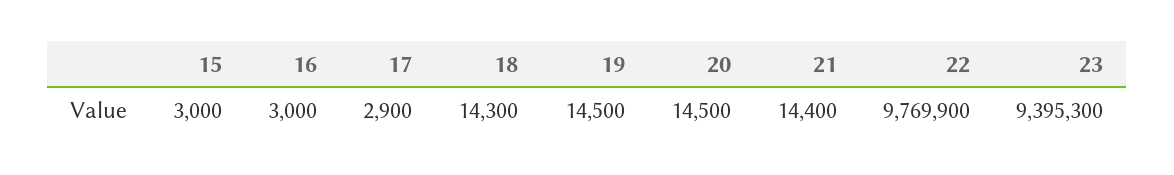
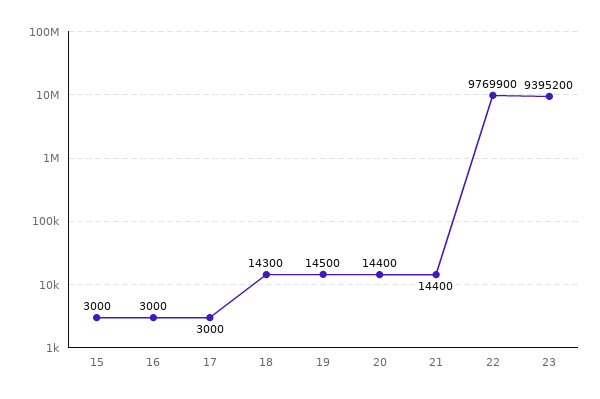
17: 2900 -> 3000
20: 14500 -> 14400
23: 9395300 -> 9395200

